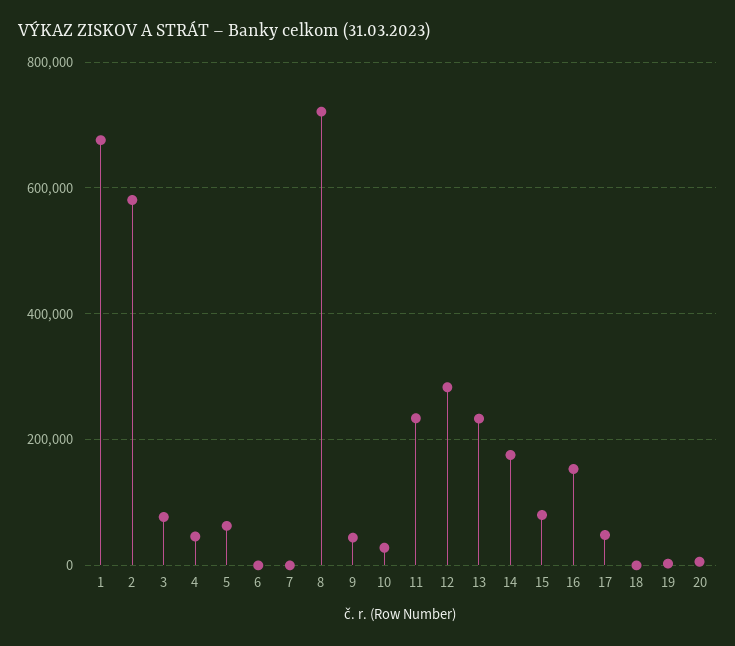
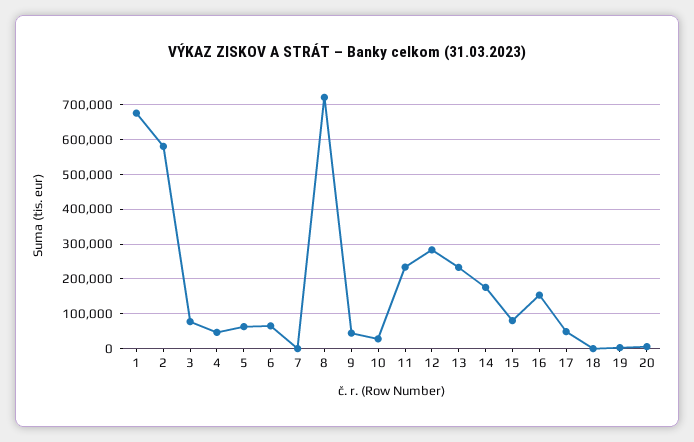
6: 0 -> 60000

